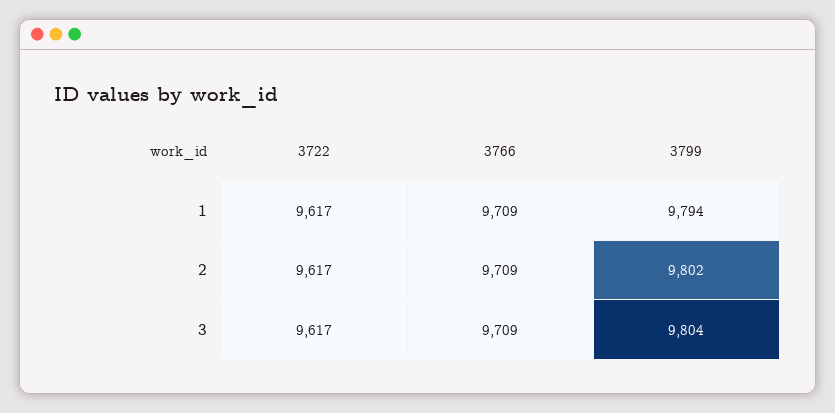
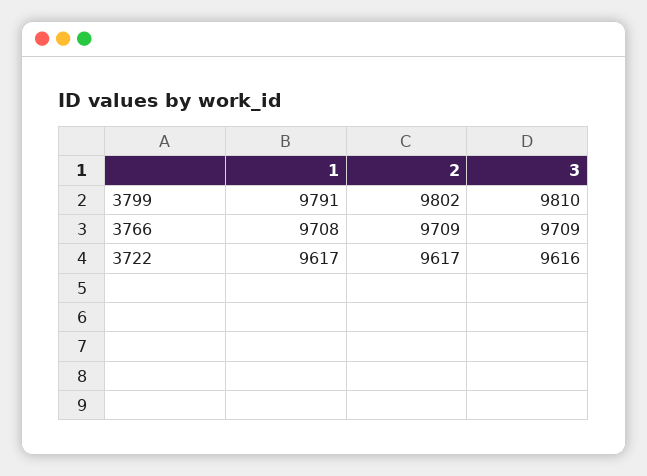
3766, 1: 9709 -> 9708
3799, 1: 9794 -> 9791
3722, 3: 9617 -> 9616
3799, 3: 9804 -> 9810

